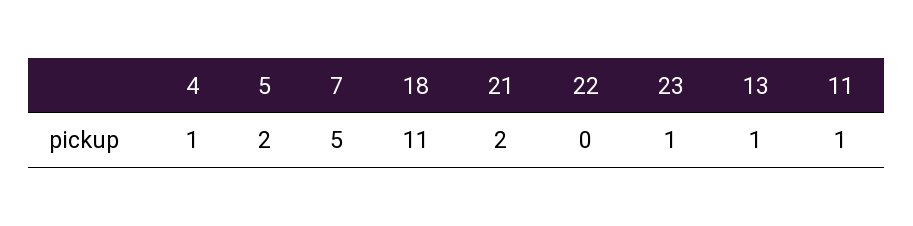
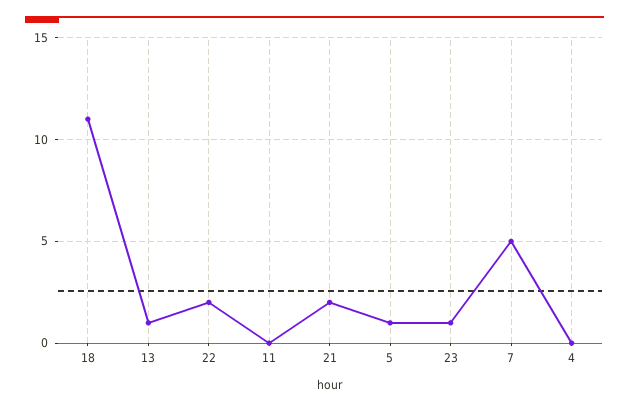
4: 1 -> 0
5: 2 -> 1
22: 0 -> 2
11: 1 -> 0

